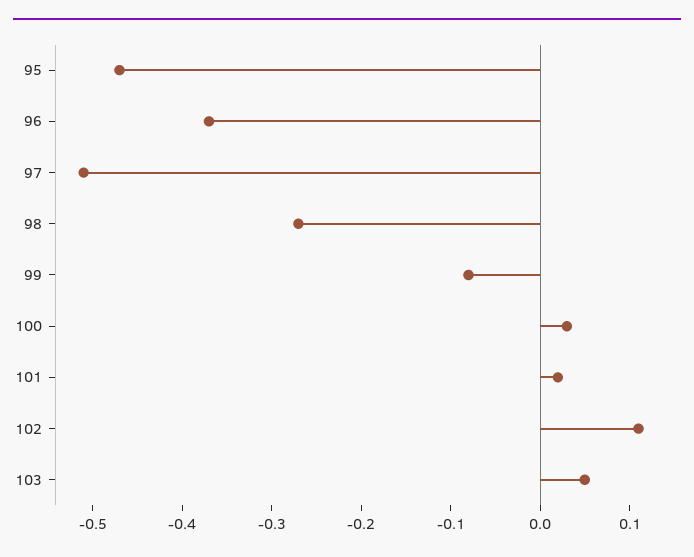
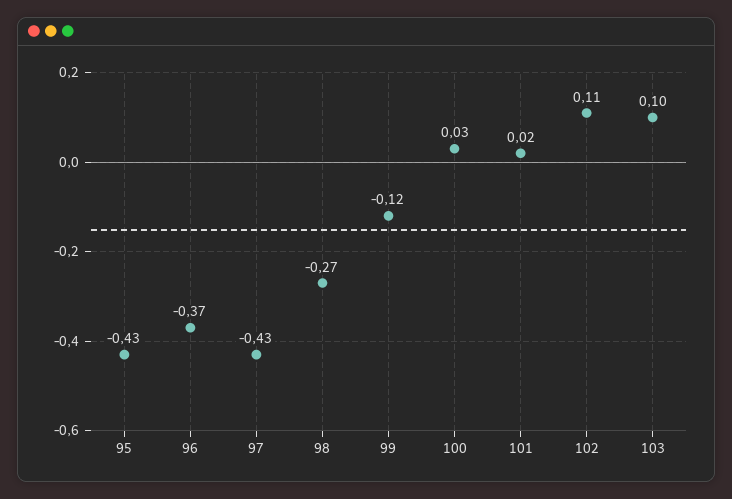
95: -0.47 -> -0.43
97: -0.51 -> -0.43
99: -0.08 -> -0.12
103: 0.05 -> 0.1

